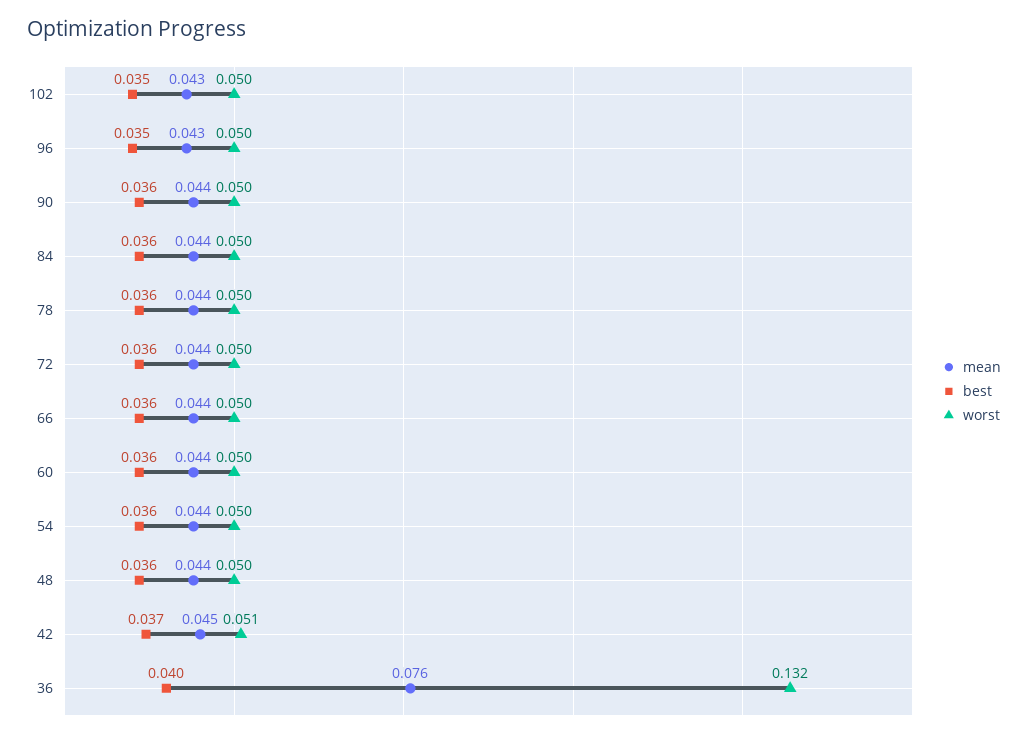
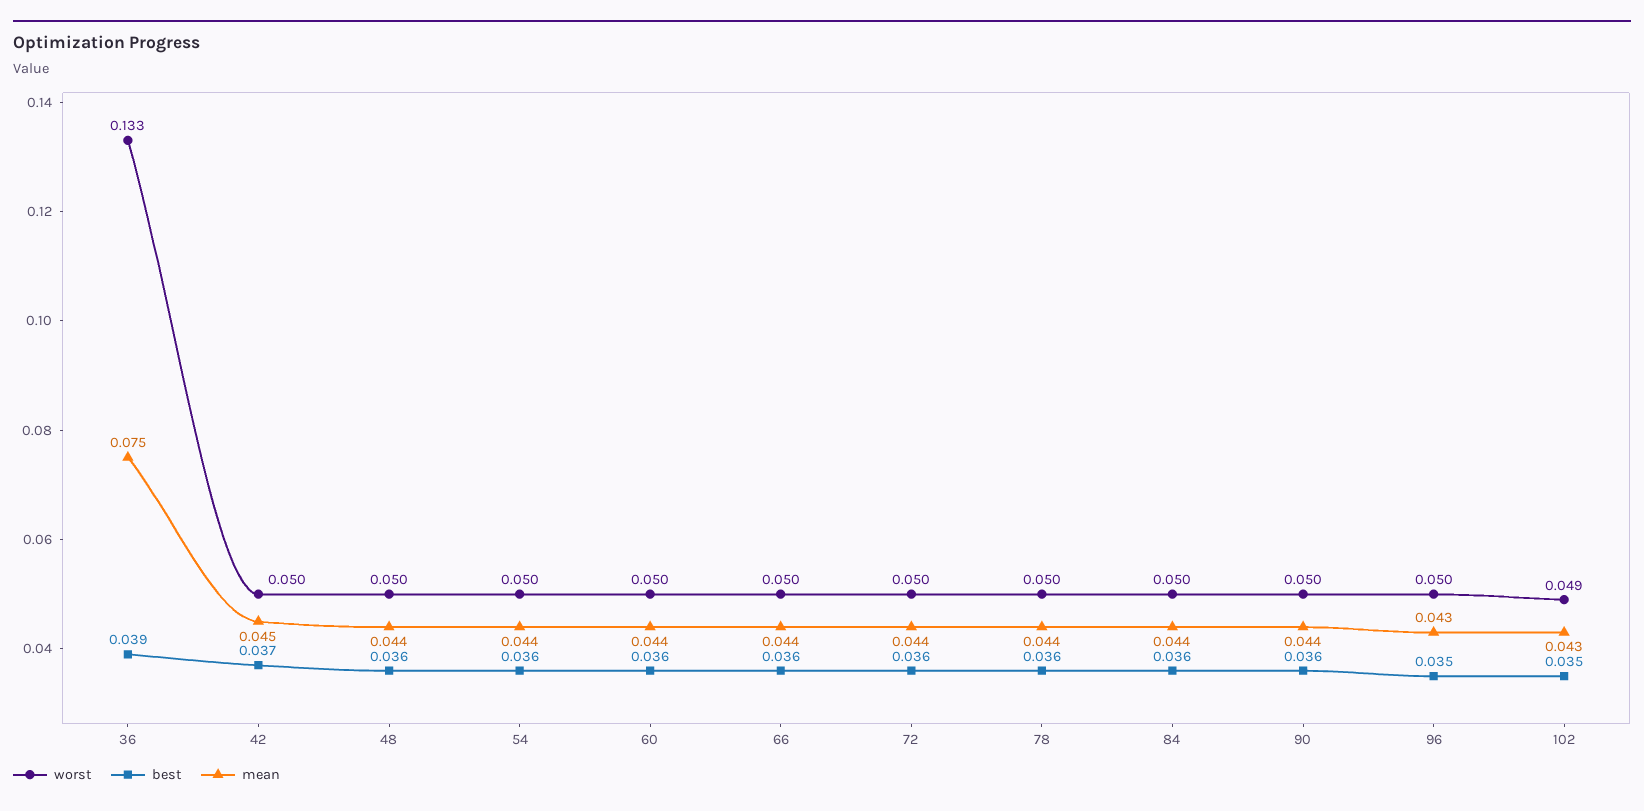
worst, 102: 0.05 -> 0.049
worst, 42: 0.051 -> 0.05
mean, 36: 0.076 -> 0.075
best, 36: 0.04 -> 0.039
worst, 36: 0.132 -> 0.133

